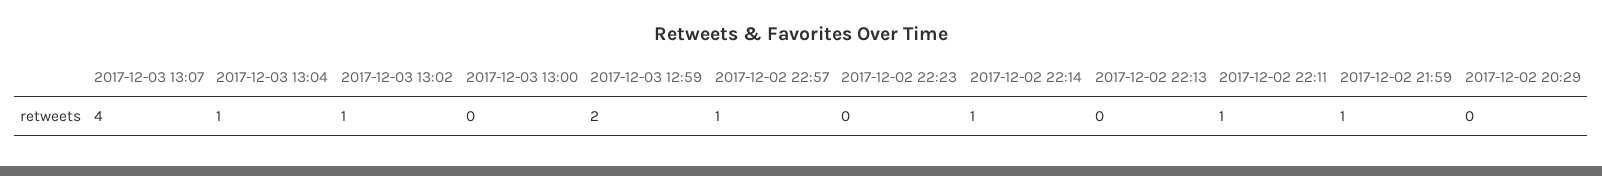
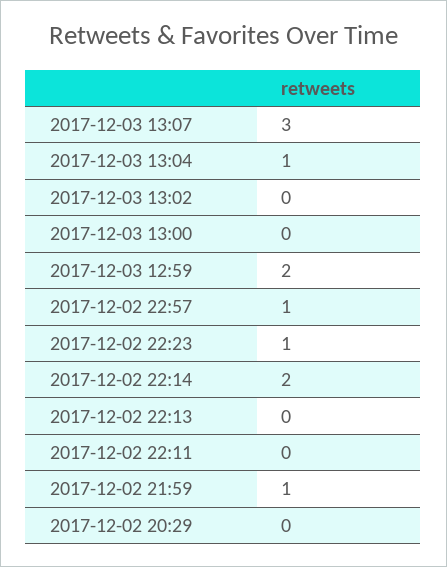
2017-12-03 13:07: 4 -> 3
2017-12-03 13:02: 1 -> 0
2017-12-02 22:23: 0 -> 1
2017-12-02 22:14: 1 -> 2
2017-12-02 22:11: 1 -> 0

